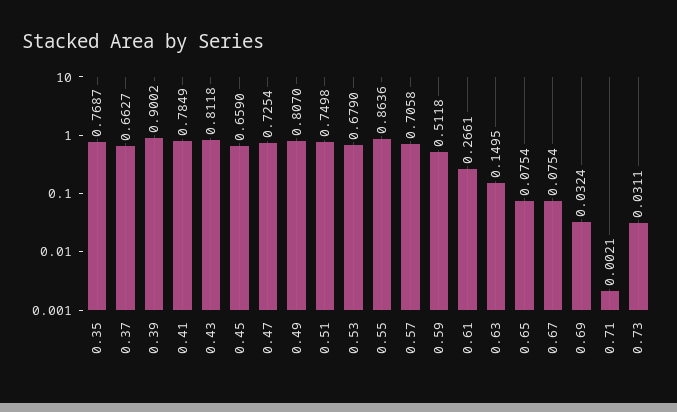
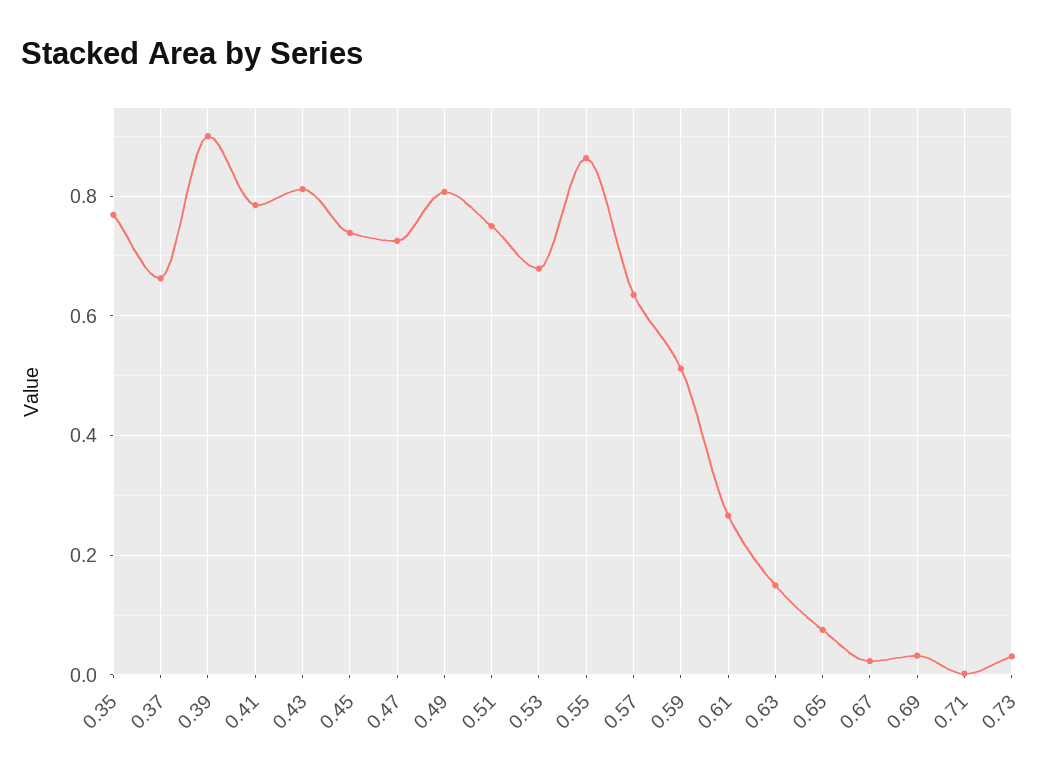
0.45: 0.659 -> 0.74
0.57: 0.7058 -> 0.64
0.67: 0.0754 -> 0.02

